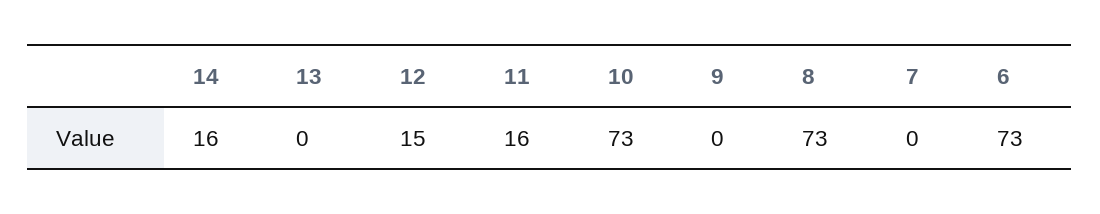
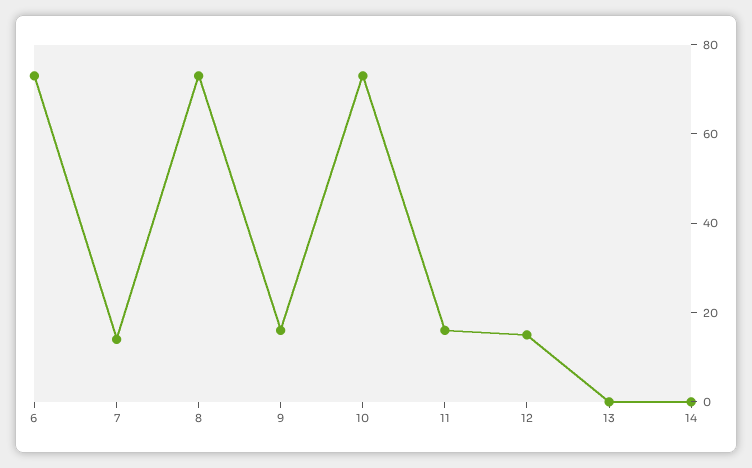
14: 16 -> 0
9: 0 -> 15
7: 0 -> 15

